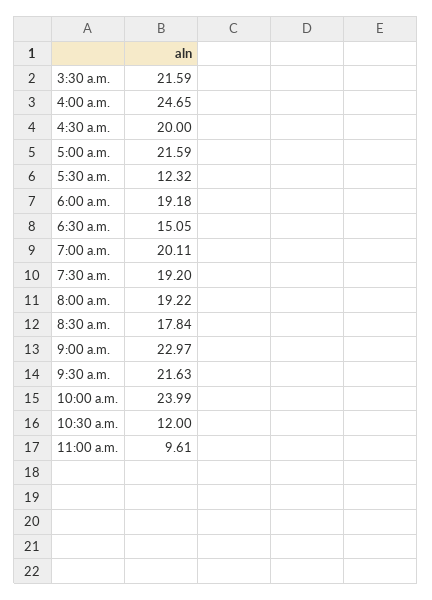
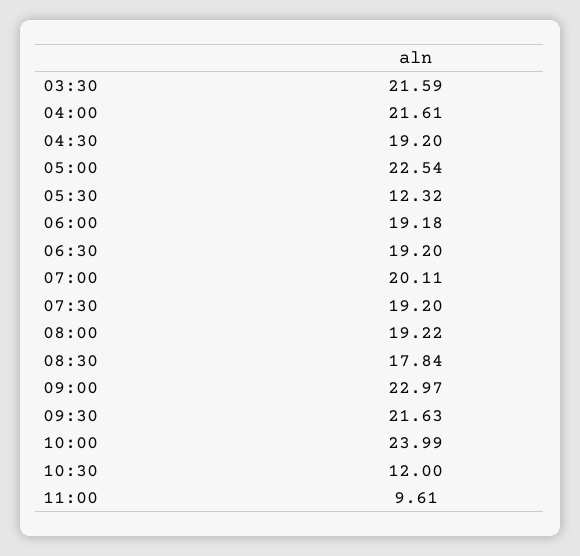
4:00 a.m.: 24.65 -> 21.61
4:30 a.m.: 20 -> 19.2
5:00 a.m.: 21.59 -> 22.54
6:30 a.m.: 15.05 -> 19.2

